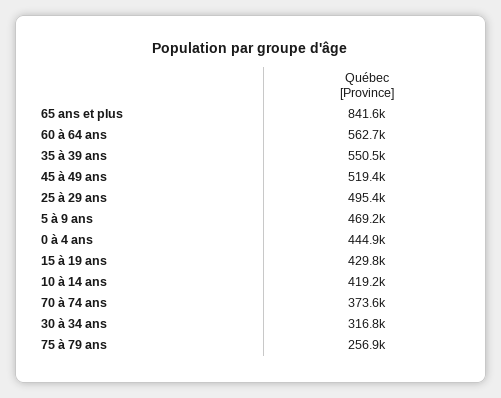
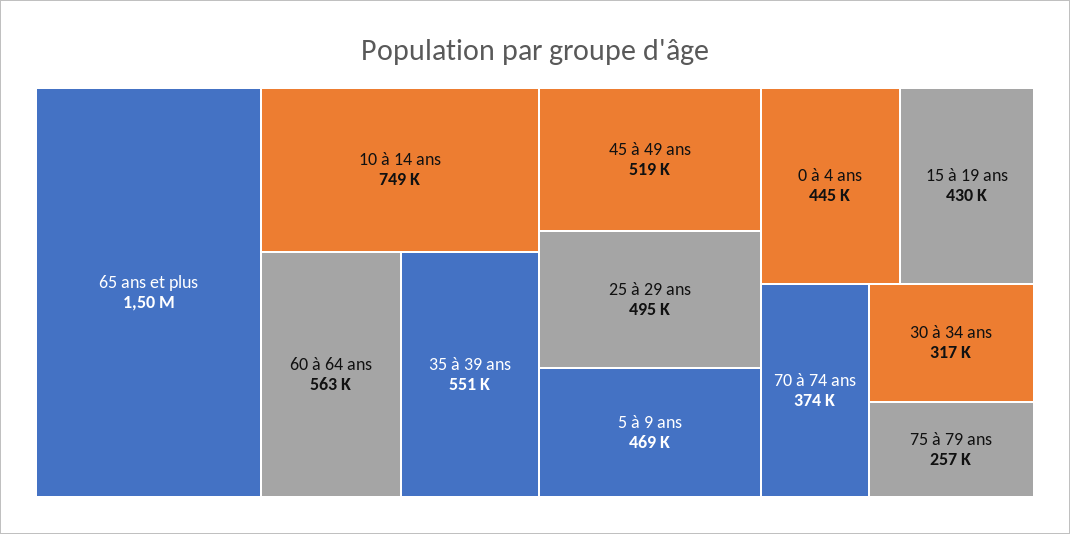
65 ans et plus: 841600 -> 1500000
10 à 14 ans: 419200 -> 749000

